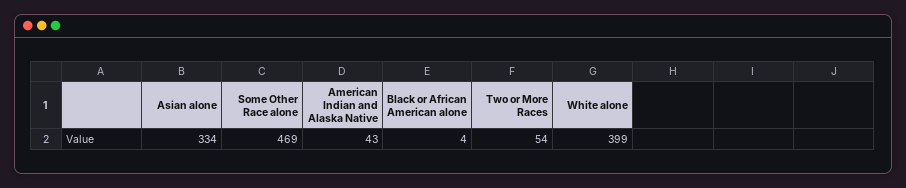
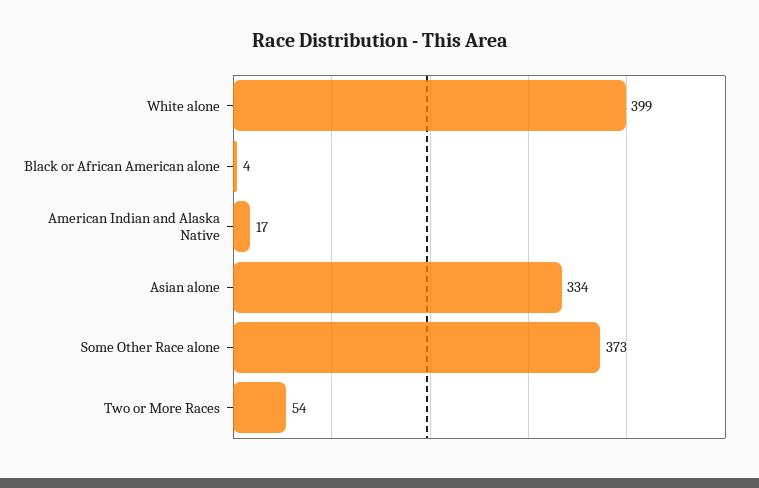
Some Other Race alone: 469 -> 373
American Indian and Alaska Native: 43 -> 17

